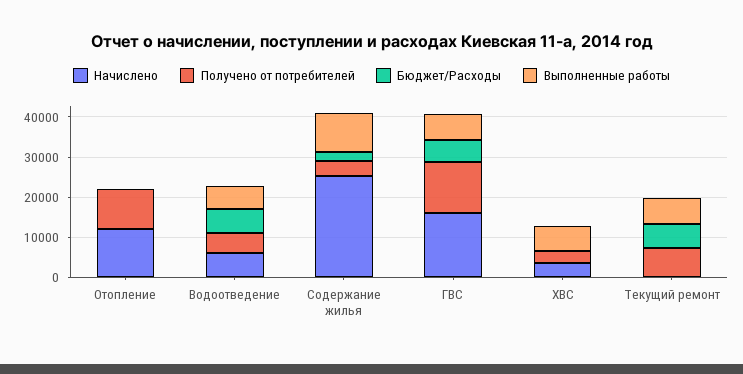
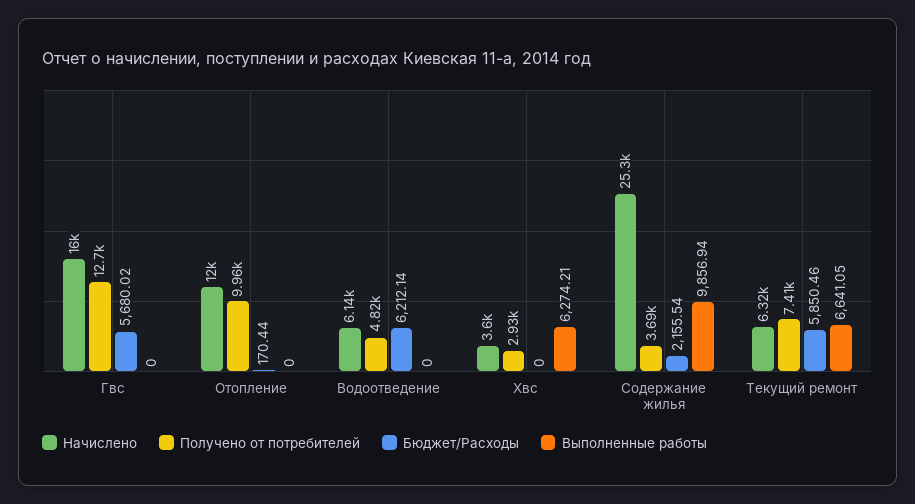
Выполненные работы, Водоотведение: 6000 -> 0
Выполненные работы, ГВС: 6000 -> 0
Начислено, Текущий ремонт: 0 -> 6320

